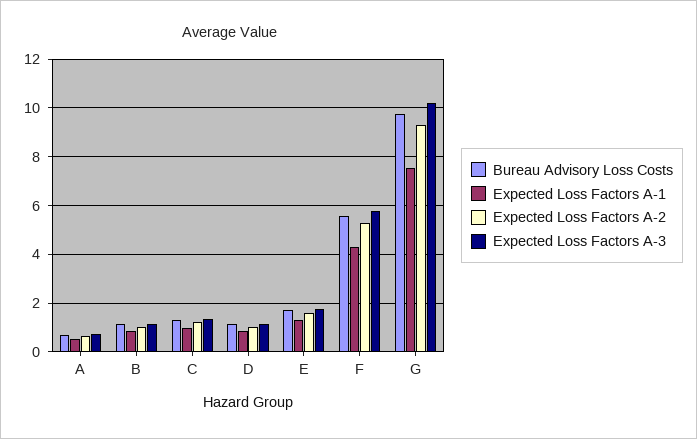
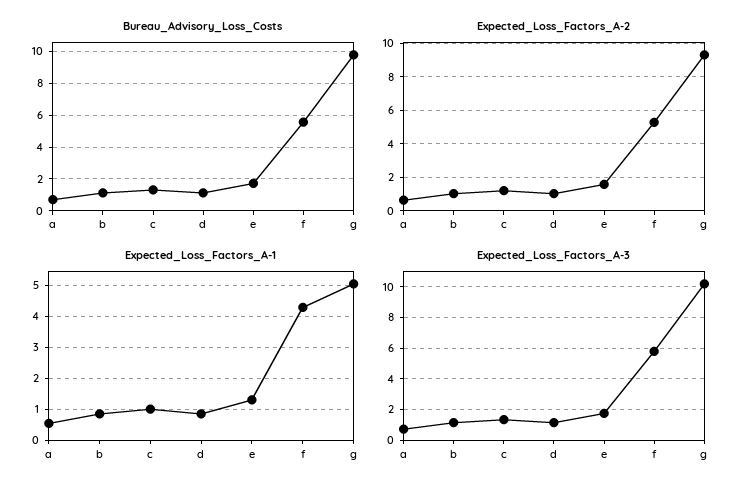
Expected Loss Factors A-1, G: 7.5 -> 5

